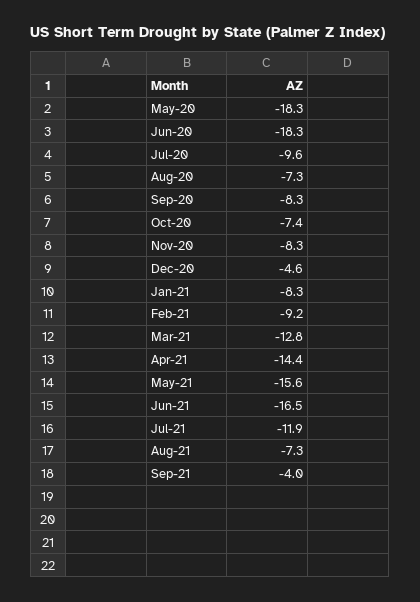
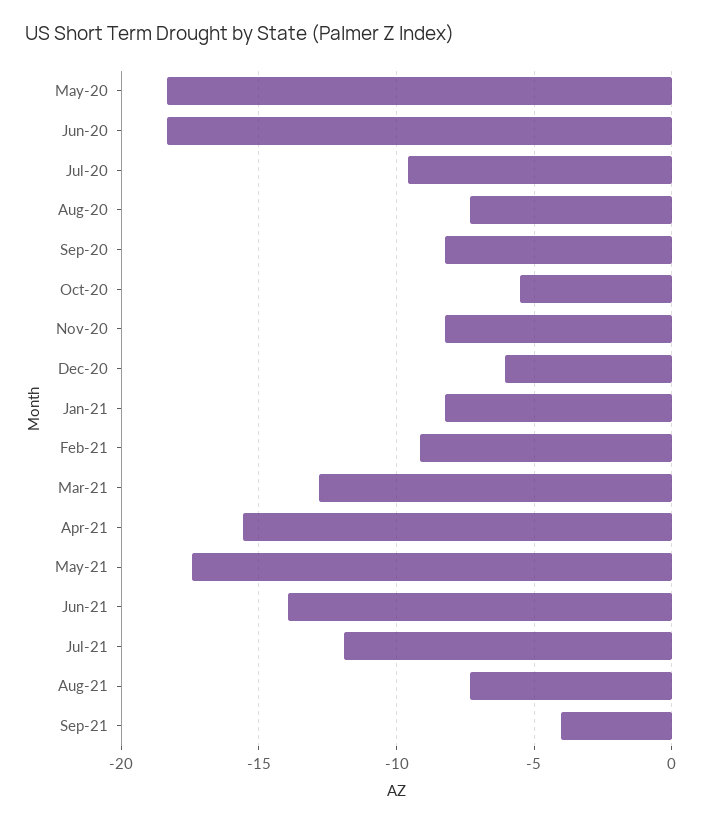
Oct-20: -7.4 -> -5.5
Dec-20: -4.6 -> -6
Apr-21: -14.4 -> -15.5
May-21: -15.6 -> -17.5
Jun-21: -16.5 -> -14

